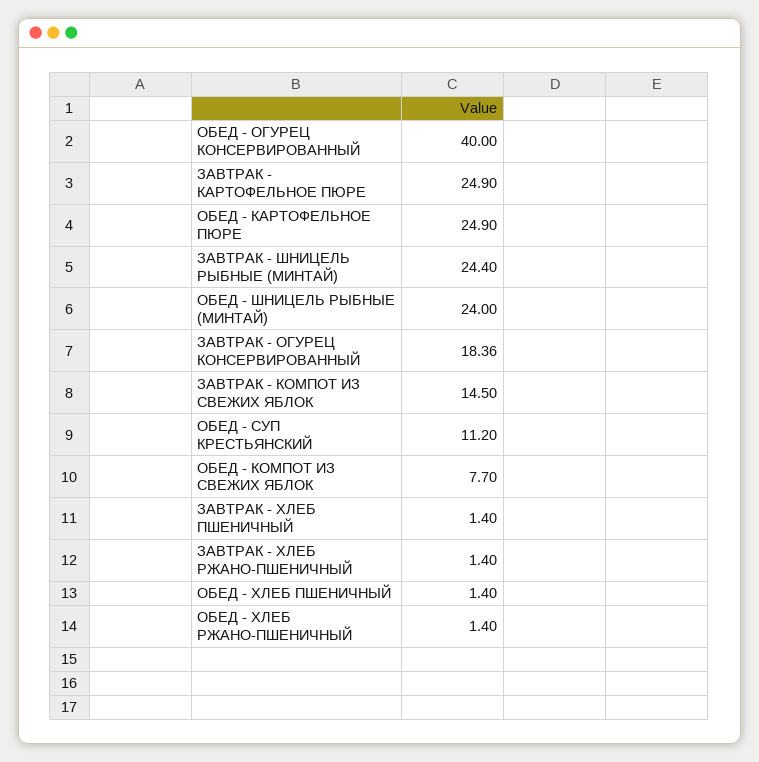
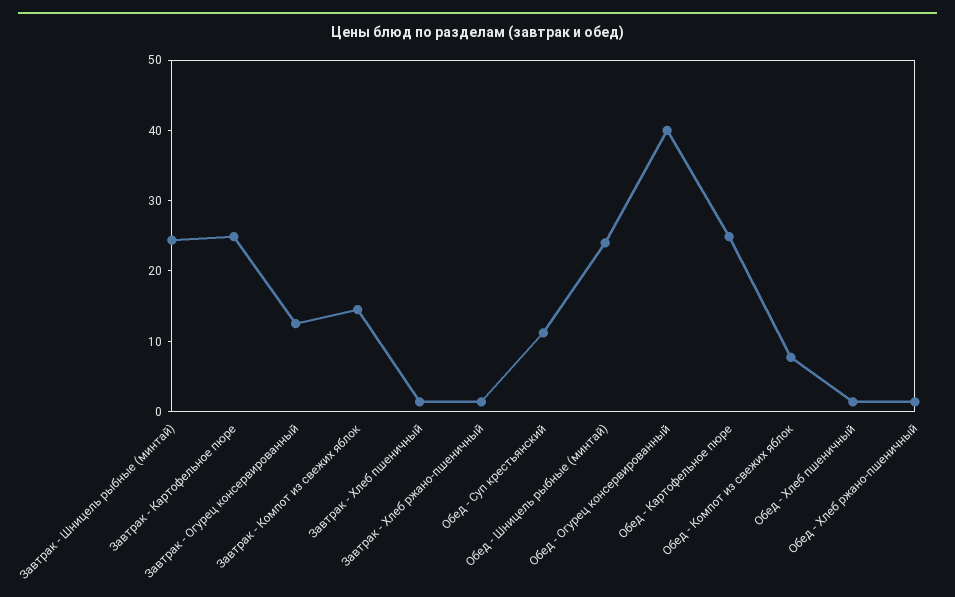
ЗАВТРАК - ОГУРЕЦ КОНСЕРВИРОВАННЫЙ: 18.36 -> 12

